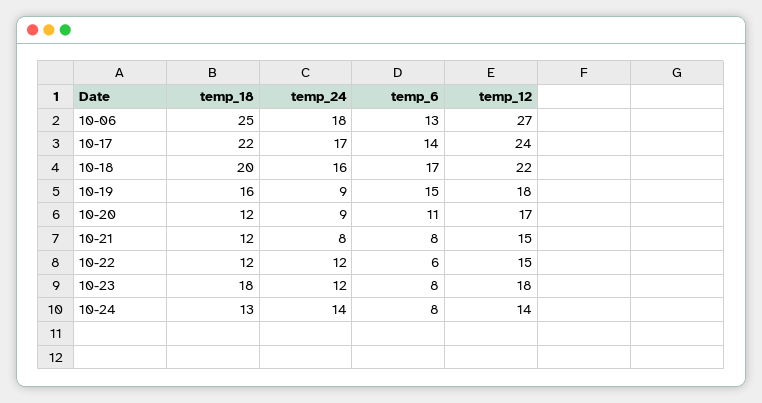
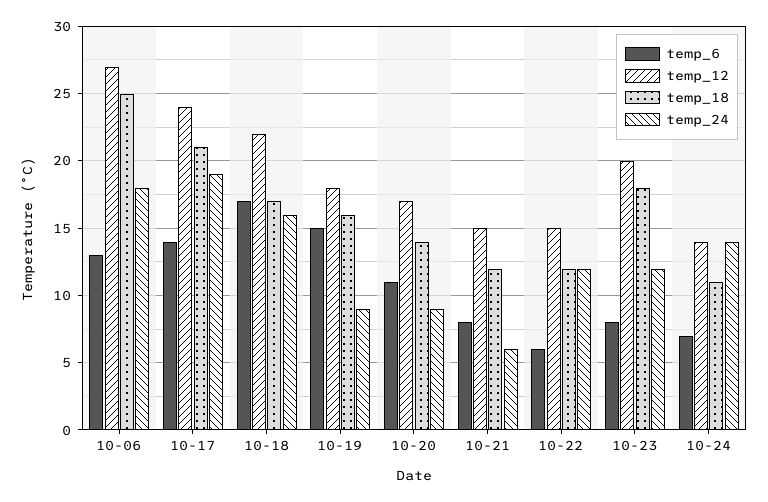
temp_18, 10-17: 22 -> 21
temp_24, 10-17: 17 -> 19
temp_18, 10-18: 20 -> 17
temp_18, 10-20: 12 -> 14
temp_24, 10-21: 8 -> 6
temp_12, 10-23: 18 -> 20
temp_18, 10-24: 13 -> 11
temp_6, 10-24: 8 -> 7

